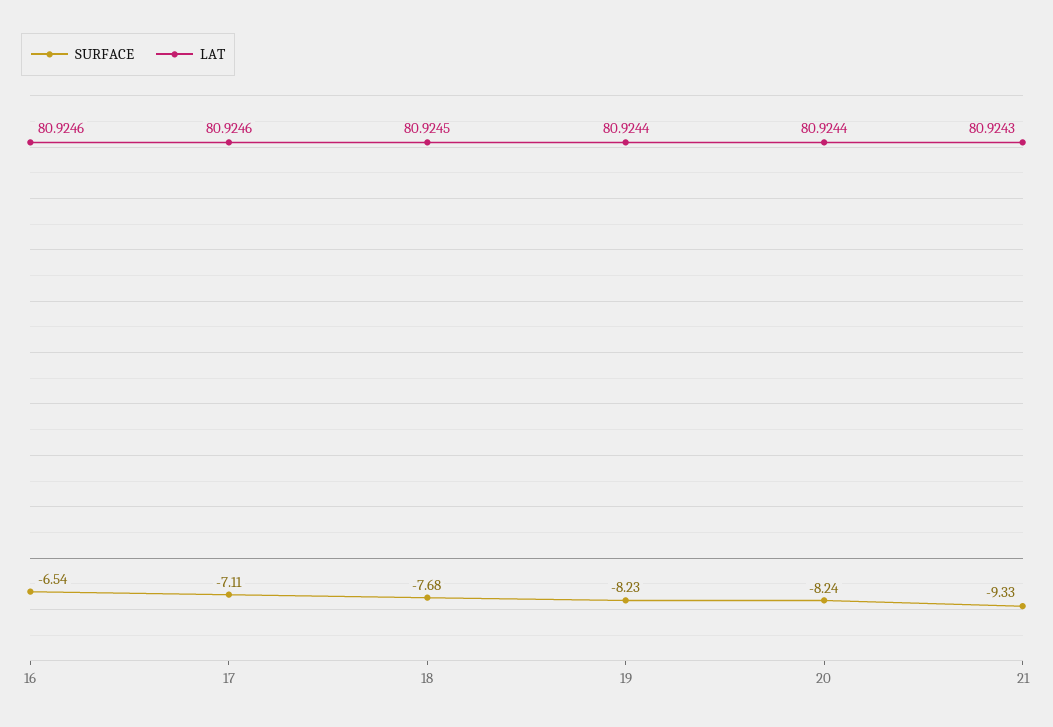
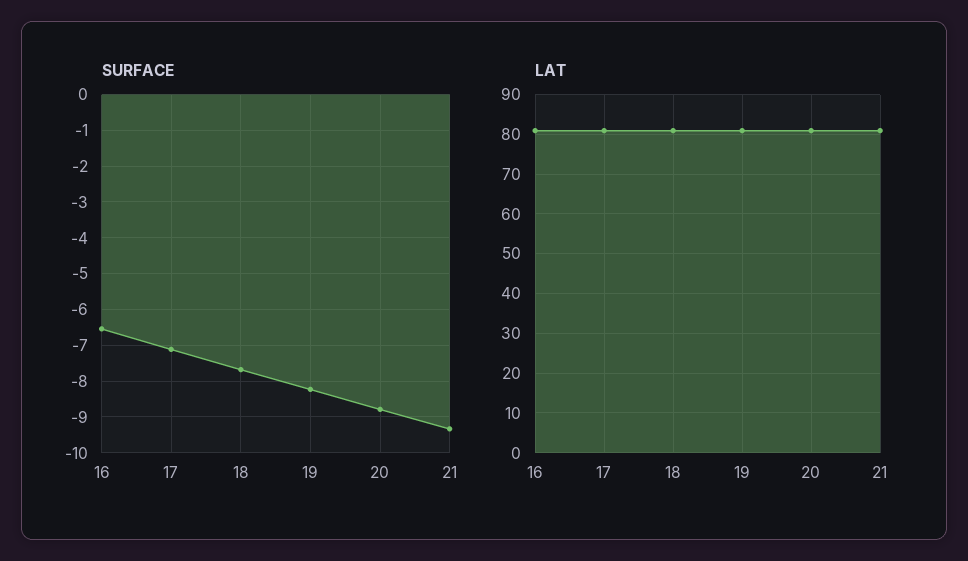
SURFACE, 20: -8.24 -> -8.8

